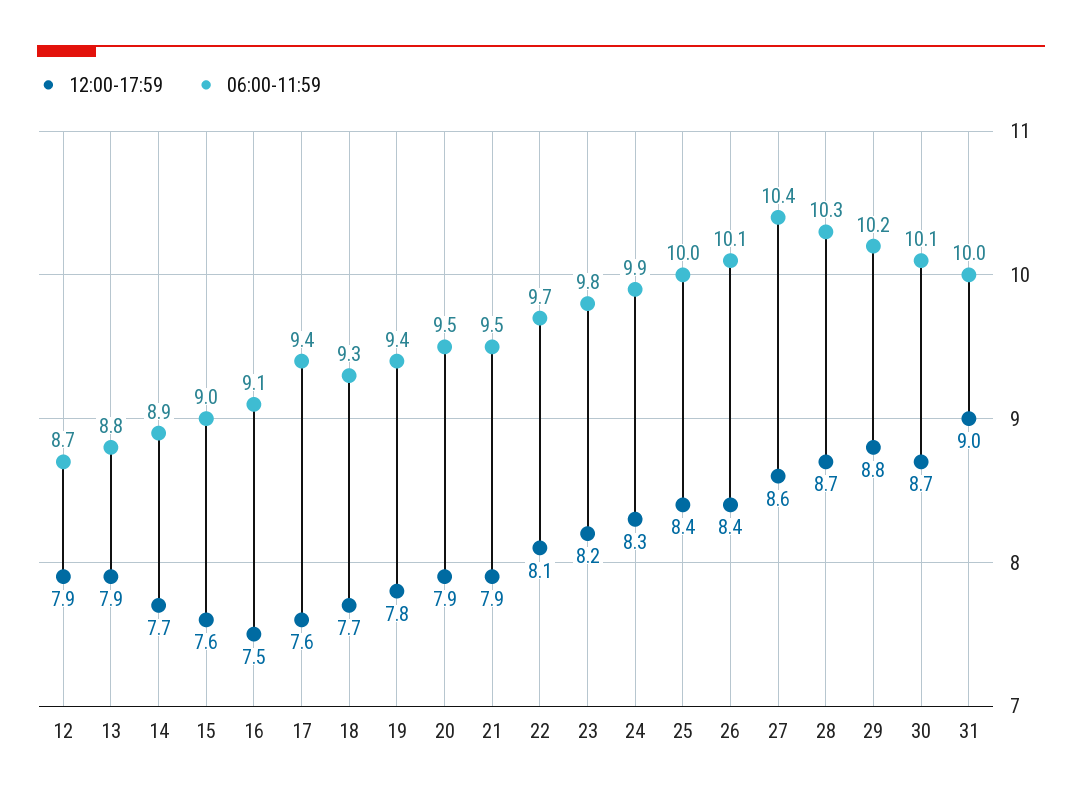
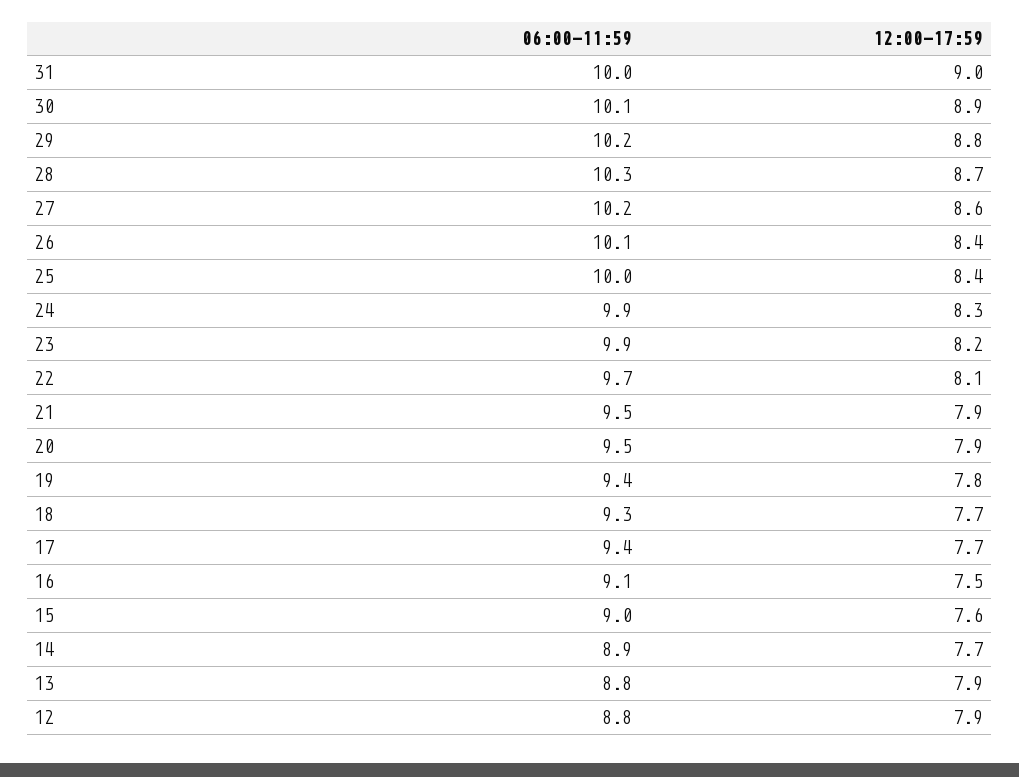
06:00-11:59, 12: 8.7 -> 8.8
12:00-17:59, 17: 7.6 -> 7.7
06:00-11:59, 23: 9.8 -> 9.9
06:00-11:59, 27: 10.4 -> 10.2
12:00-17:59, 30: 8.7 -> 8.9

